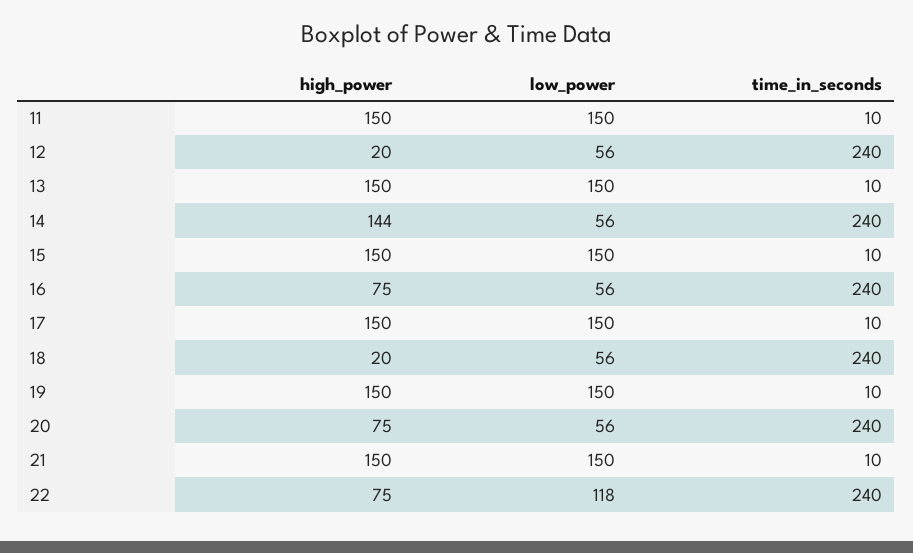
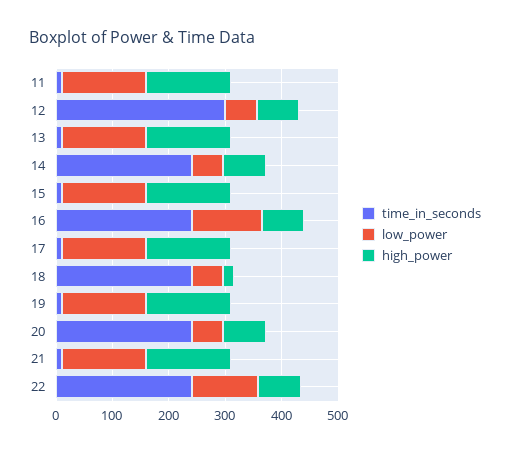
high_power, 12: 20 -> 80
time_in_seconds, 12: 240 -> 300
high_power, 14: 144 -> 80
low_power, 16: 56 -> 120

